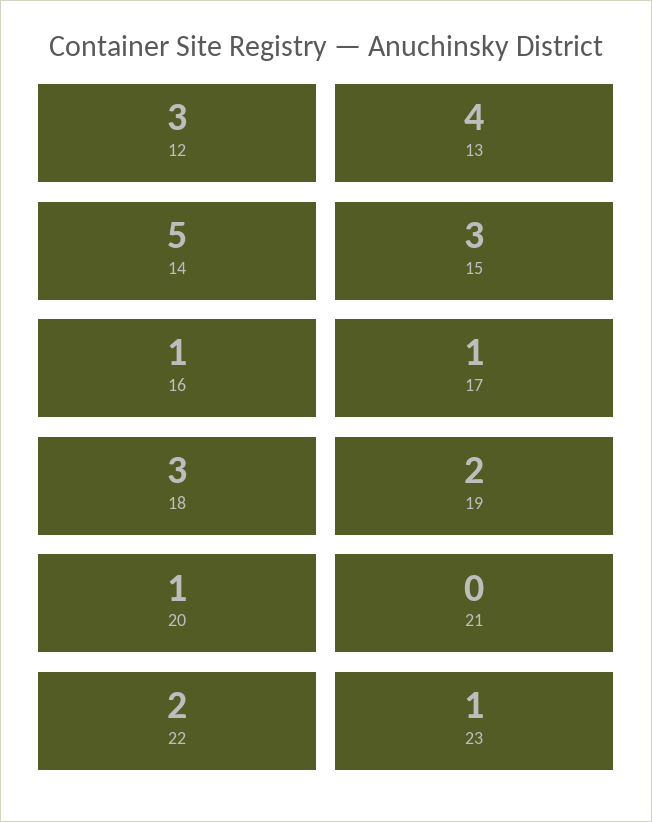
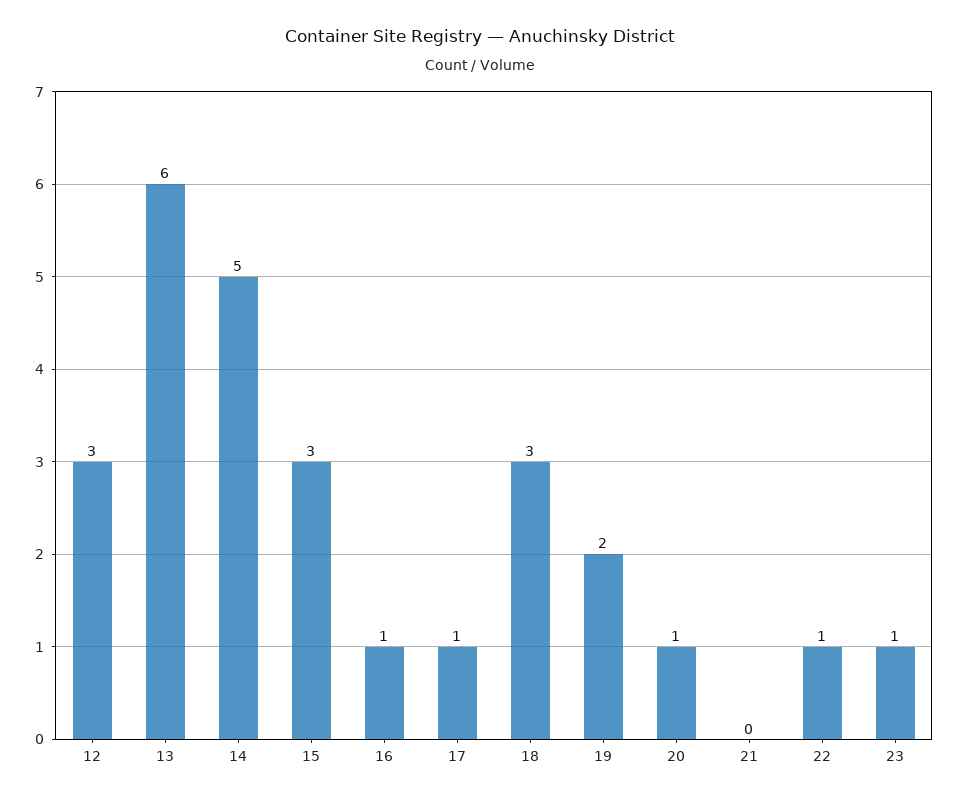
13: 4 -> 6
22: 2 -> 1

